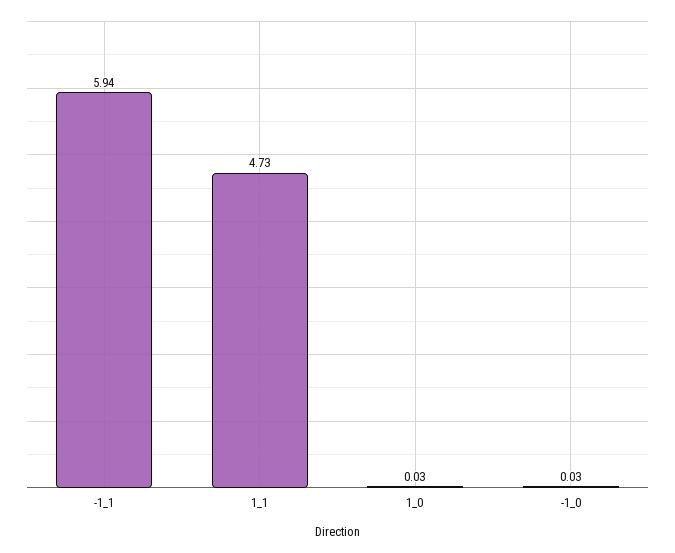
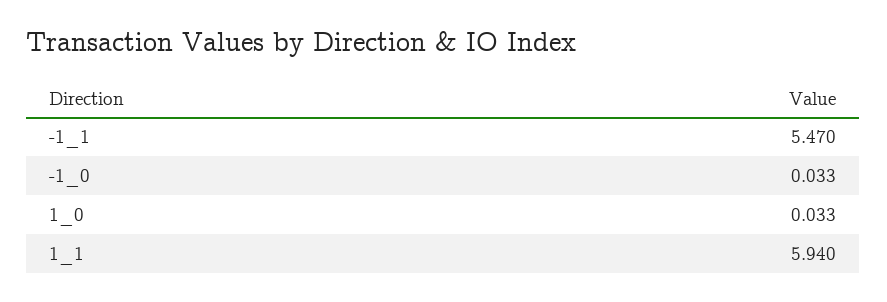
-1_1: 5.94 -> 5.47
1_1: 4.73 -> 5.94

